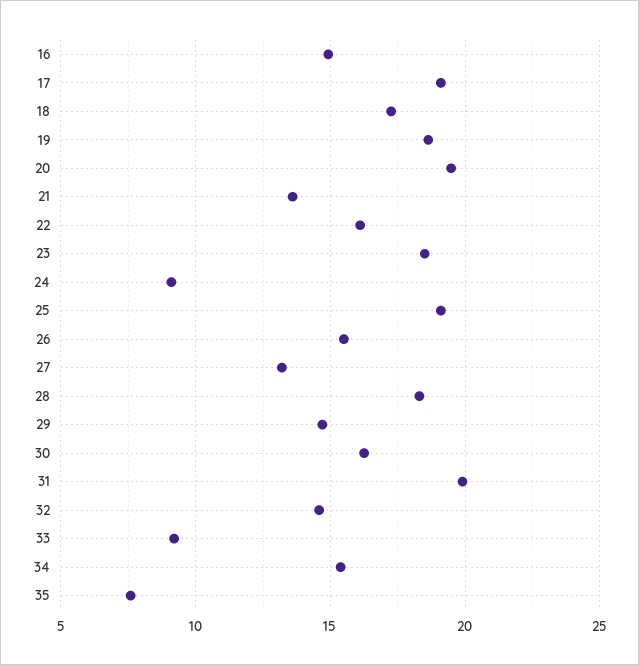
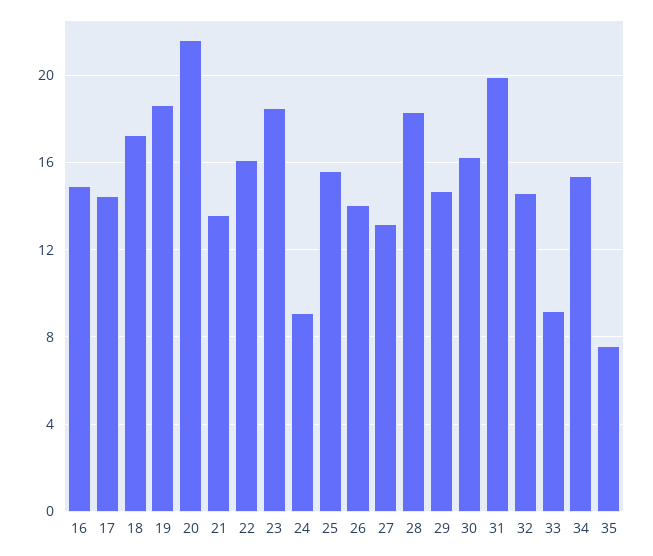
17: 19 -> 14.5
20: 19.5 -> 21.5
25: 19 -> 15.5
26: 15.5 -> 14

